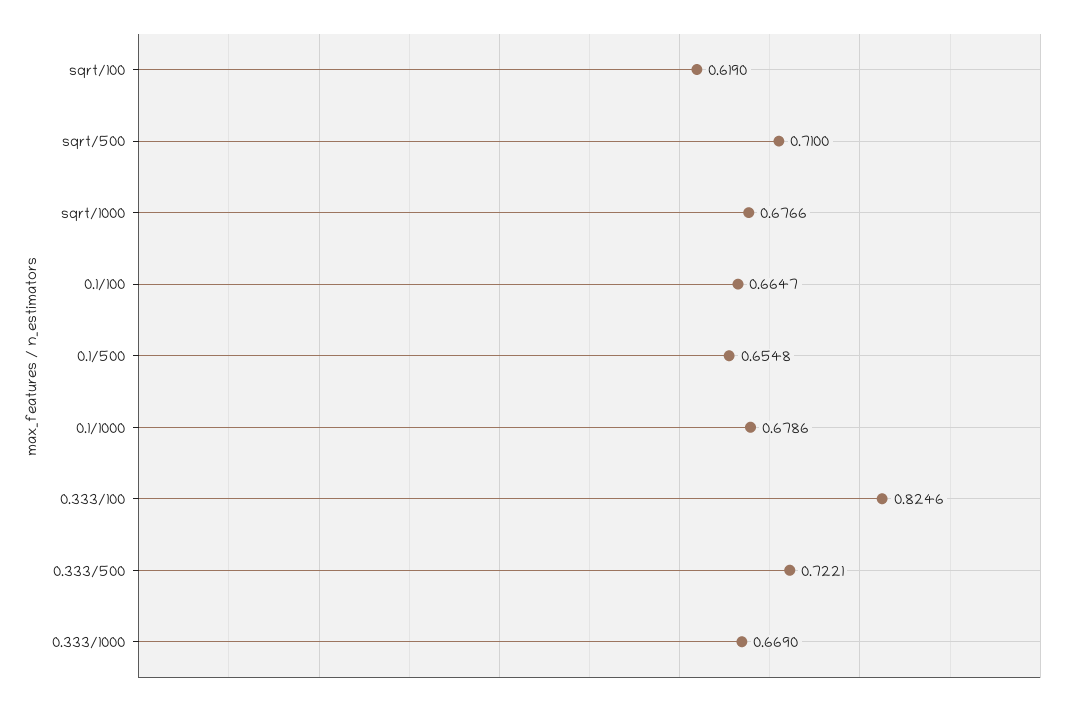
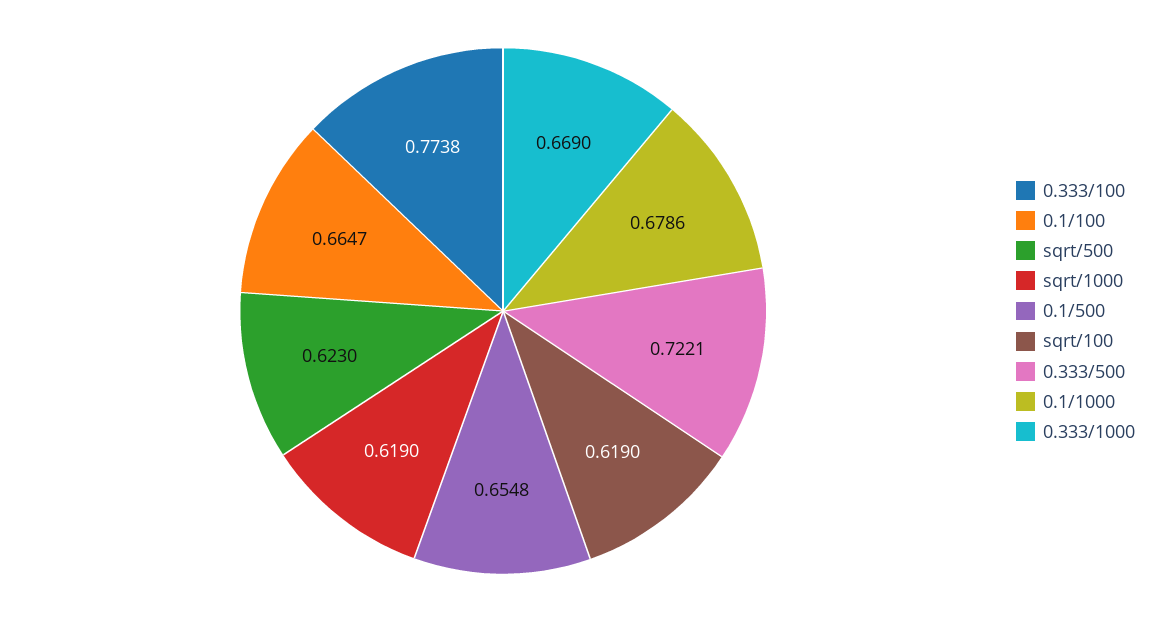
sqrt/500: 0.71 -> 0.623
sqrt/1000: 0.6766 -> 0.619
0.333/100: 0.8246 -> 0.7738

